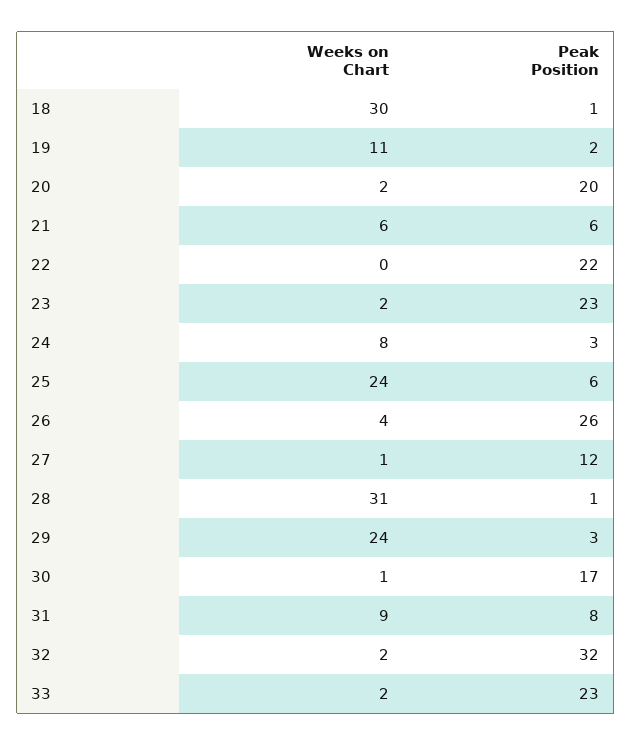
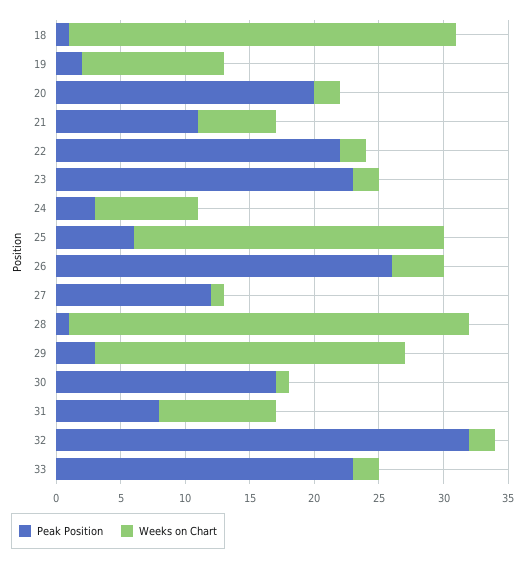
Peak Position, 21: 6 -> 11
Weeks on Chart, 22: 0 -> 2

